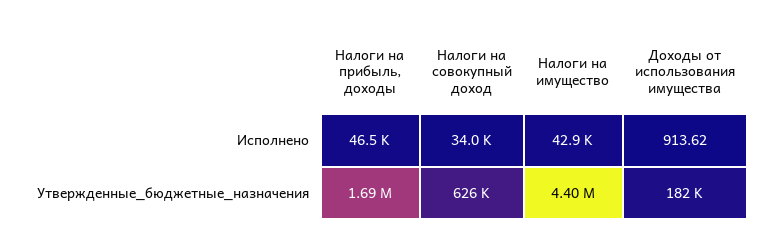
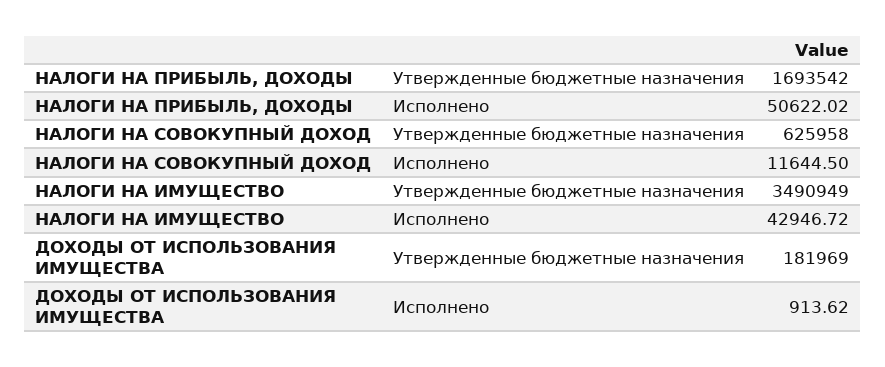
Налоги на прибыль, доходы, Исполнено: 46500 -> 50622.02
Налоги на совокупный доход, Исполнено: 34000 -> 11644.5
Налоги на имущество, Утвержденные_бюджетные_назначения: 4400000 -> 3490949

